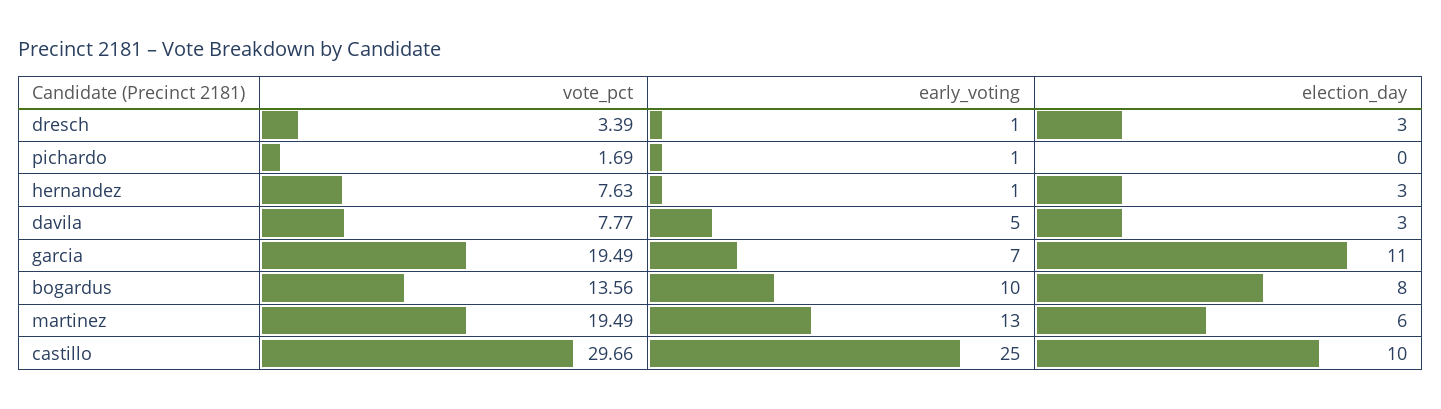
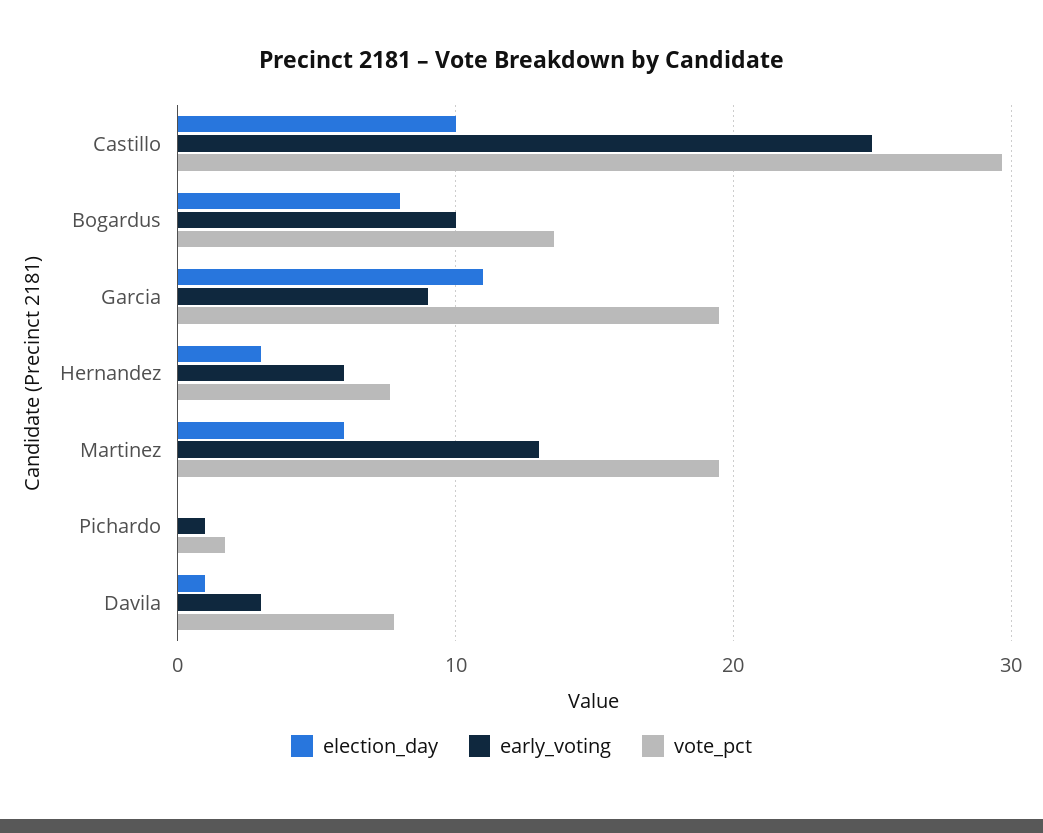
vote_pct, dresch: 3.39 -> none
early_voting, dresch: 1 -> none
election_day, dresch: 3 -> none
early_voting, hernandez: 1 -> 6
early_voting, davila: 5 -> 3
election_day, davila: 3 -> 1
early_voting, garcia: 7 -> 9

